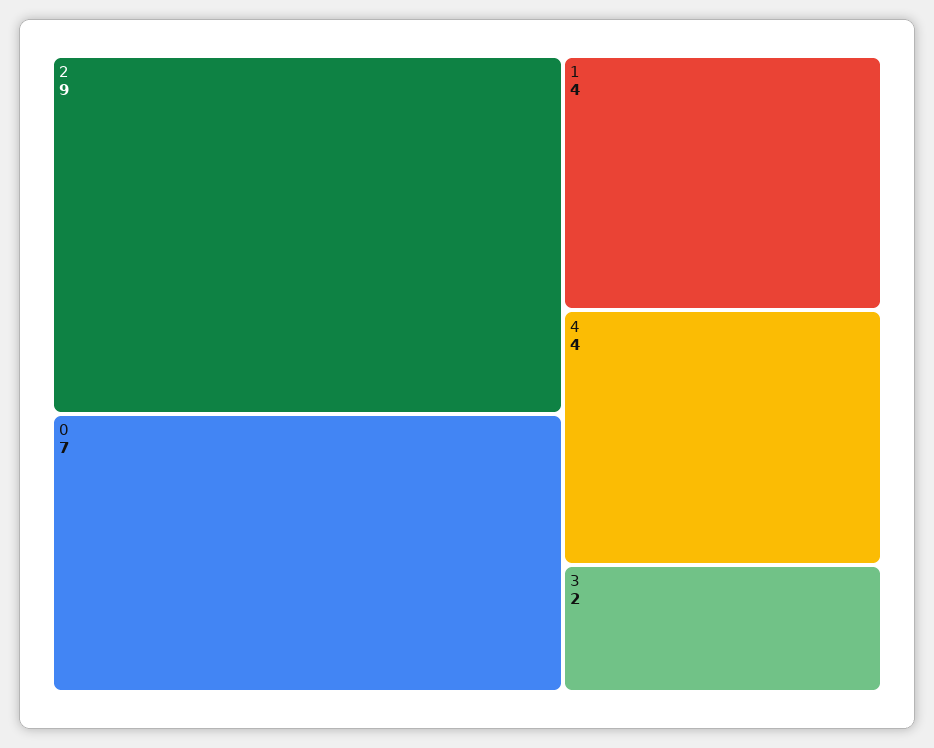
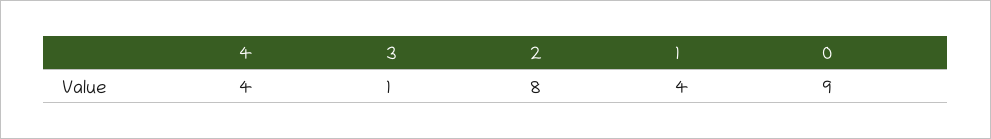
2: 9 -> 8
0: 7 -> 9
3: 2 -> 1

